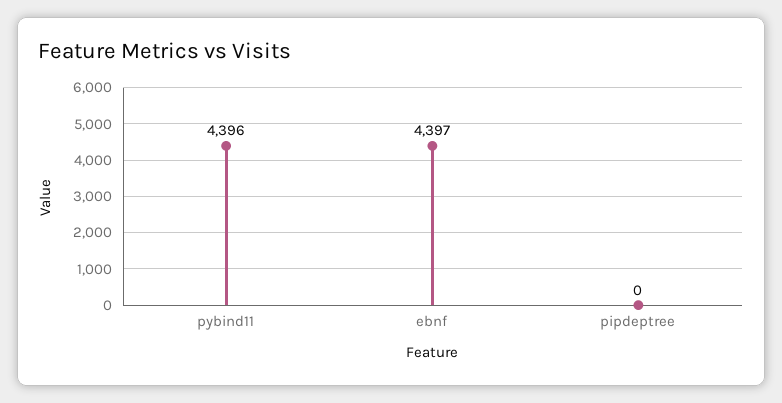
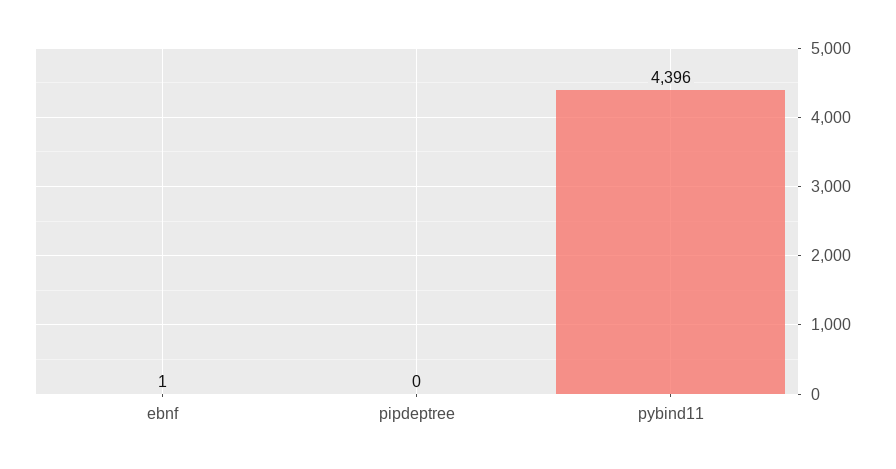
ebnf: 4397 -> 1

